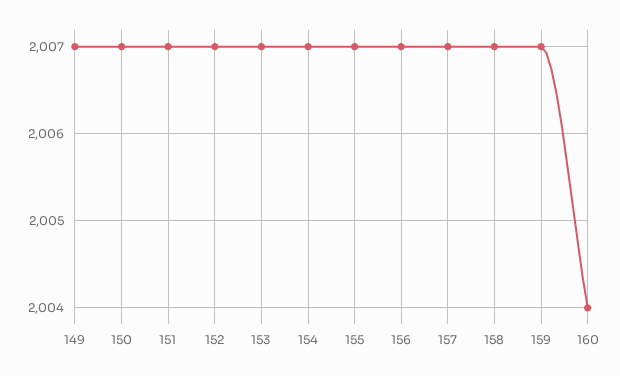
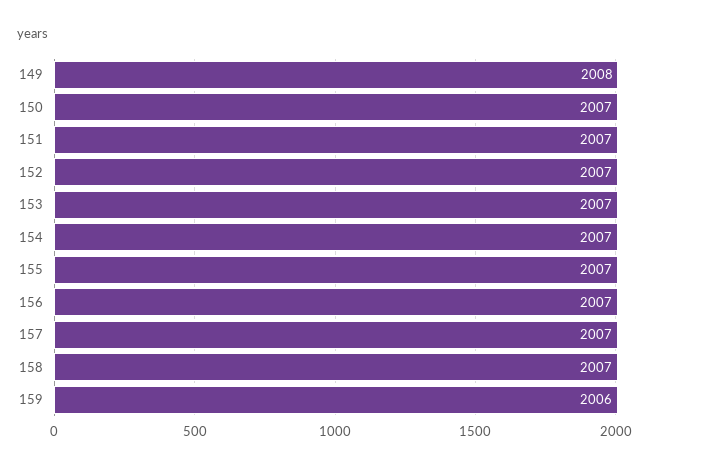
149: 2007 -> 2008
159: 2007 -> 2006
160: 2004 -> none

